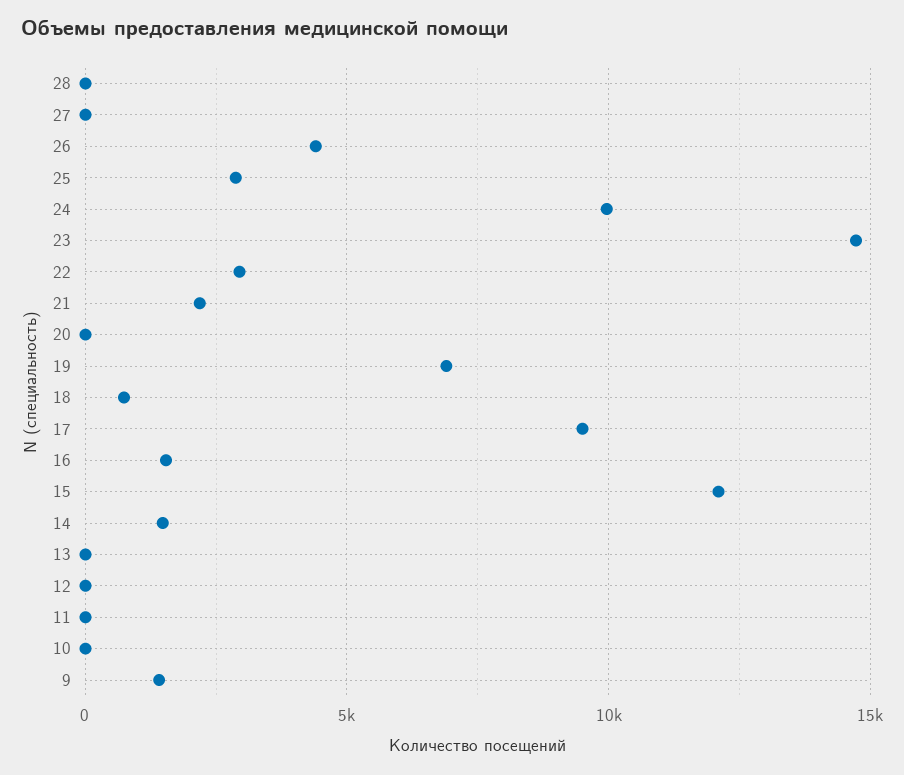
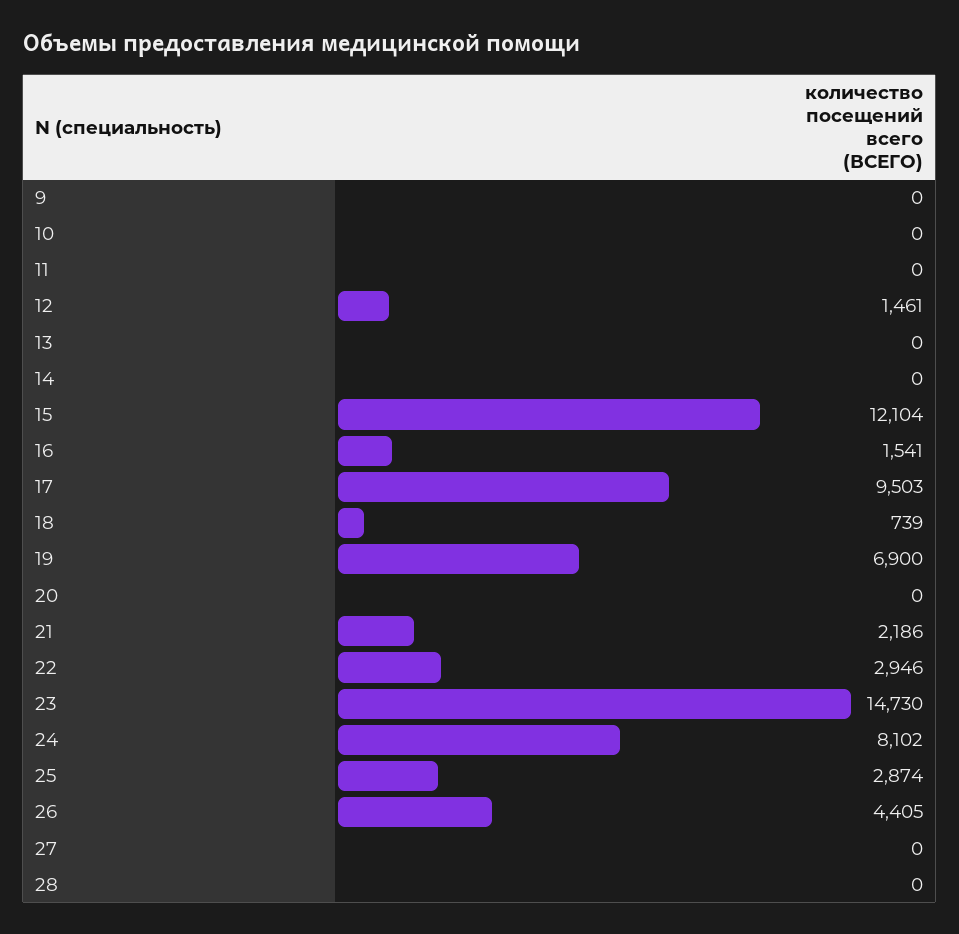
24: 10000 -> 8102
14: 1500 -> 0
12: 0 -> 1461
9: 1500 -> 0

